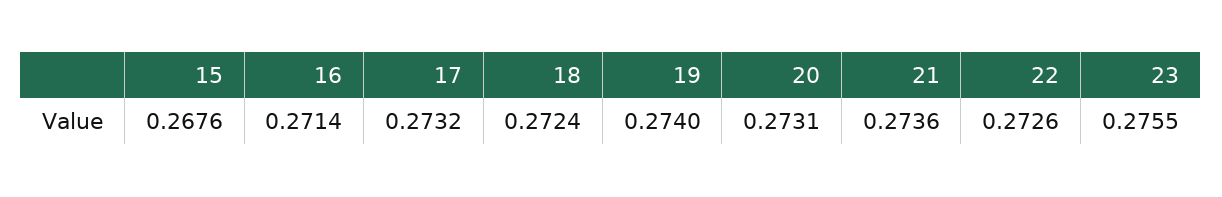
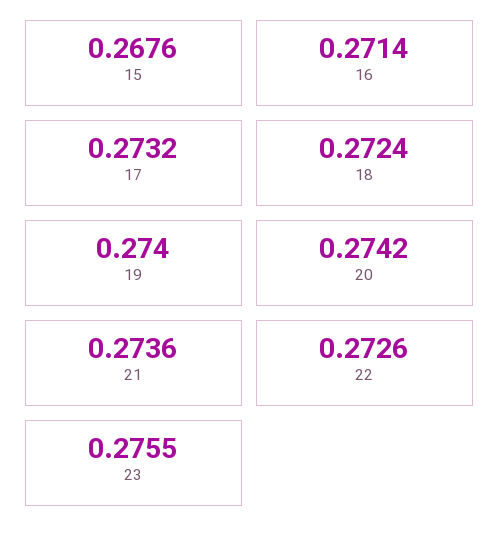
20: 0.2731 -> 0.2742

